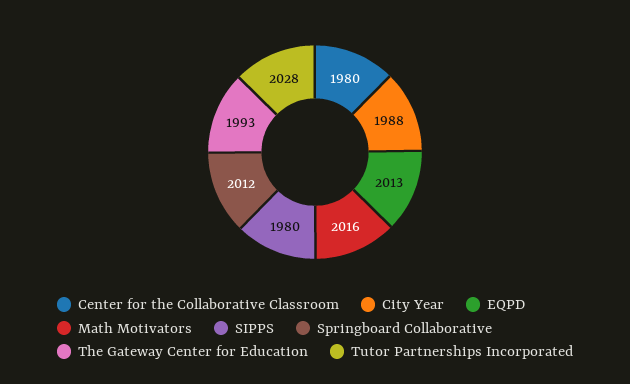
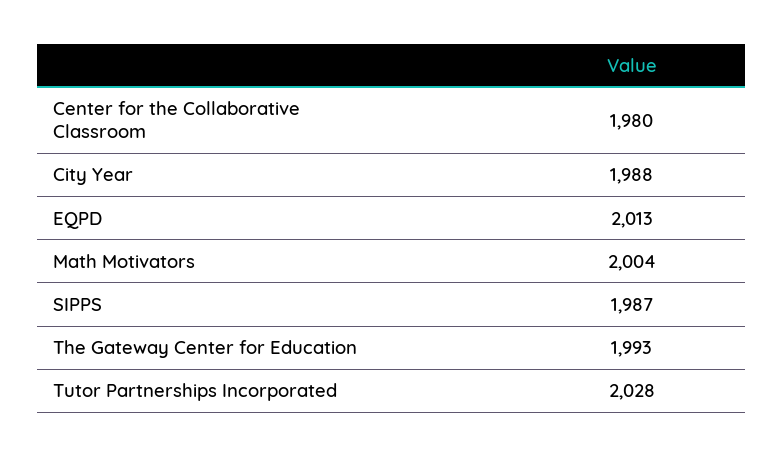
Math Motivators: 2016 -> 2004
SIPPS: 1980 -> 1987
Springboard Collaborative: 2012 -> none

